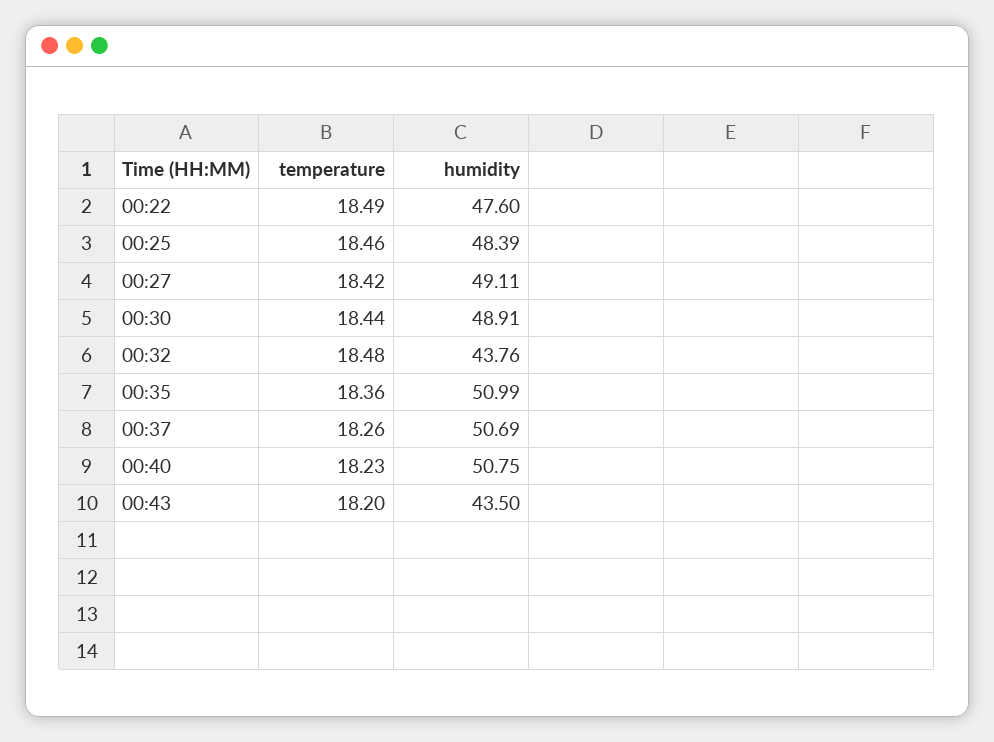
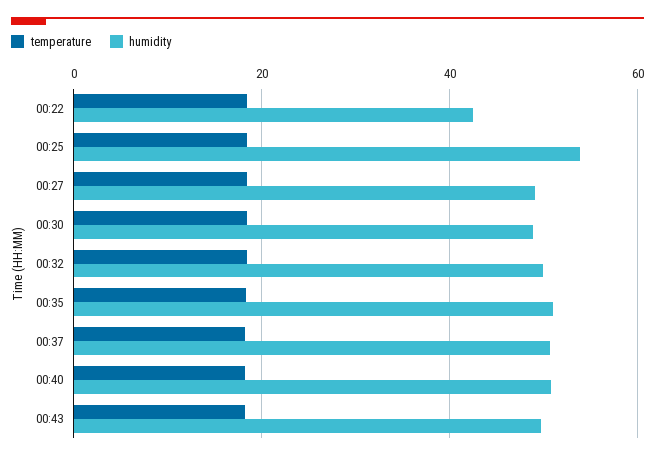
humidity, 00:22: 47.6 -> 42
humidity, 00:25: 48.39 -> 54
humidity, 00:32: 43.76 -> 50
humidity, 00:43: 43.5 -> 50

